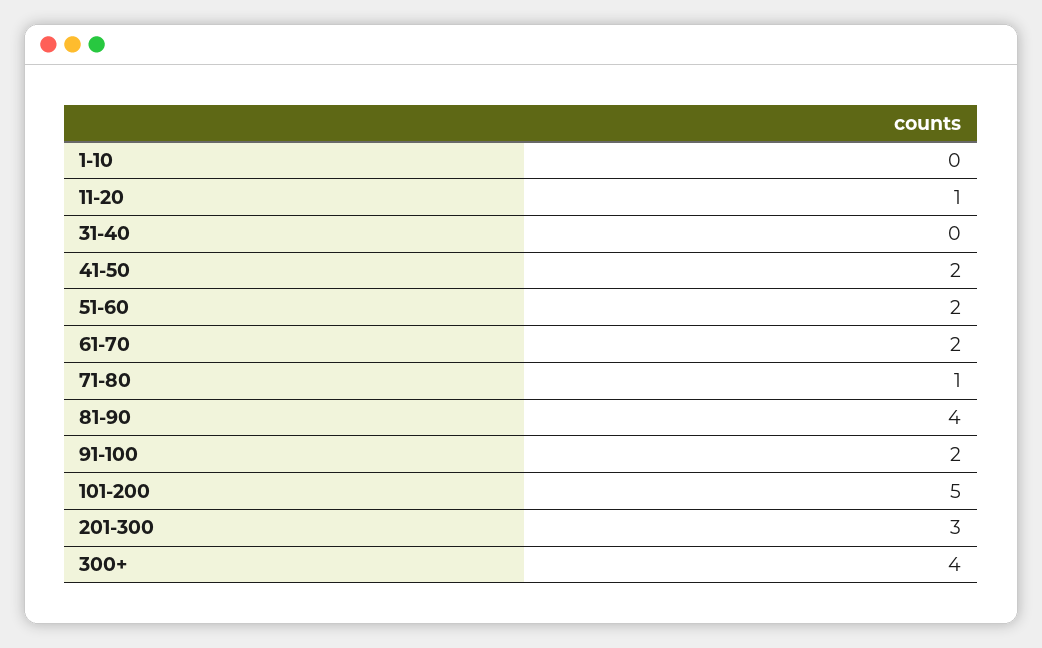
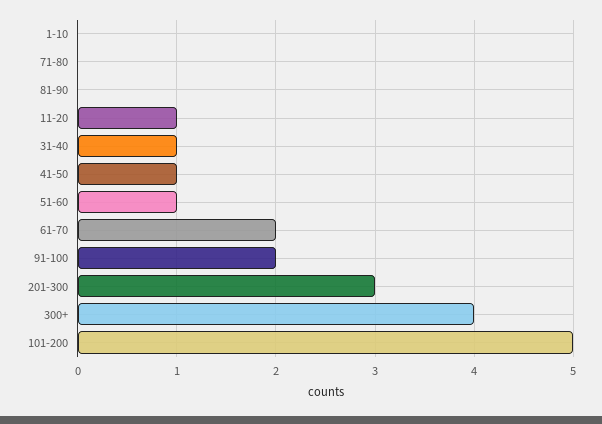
31-40: 0 -> 1
41-50: 2 -> 1
51-60: 2 -> 1
71-80: 1 -> 0
81-90: 4 -> 0

